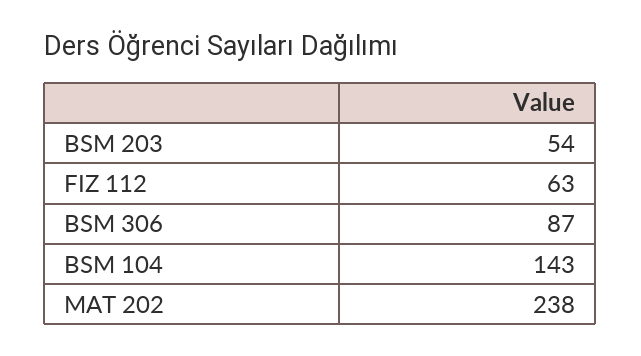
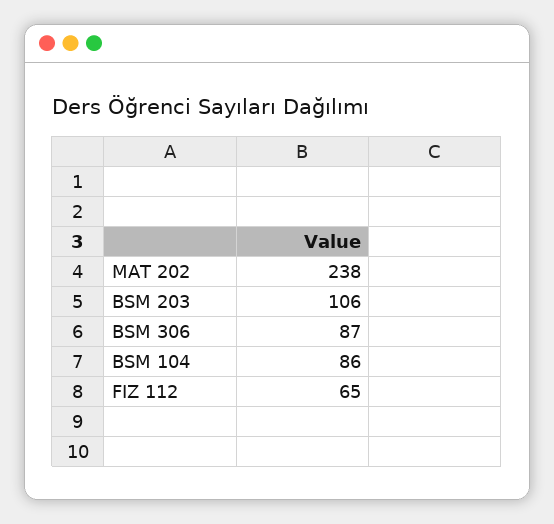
BSM 203: 54 -> 106
FIZ 112: 63 -> 65
BSM 104: 143 -> 86

